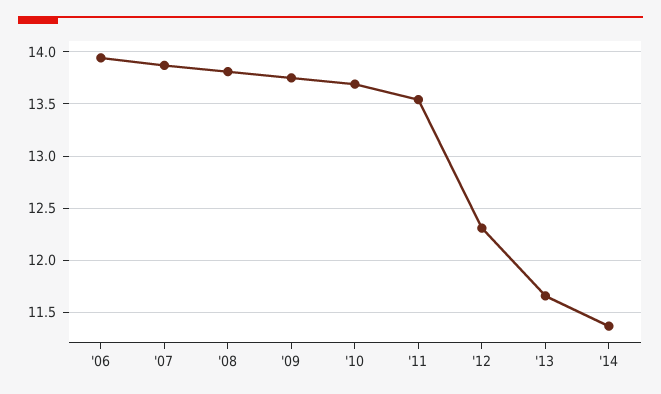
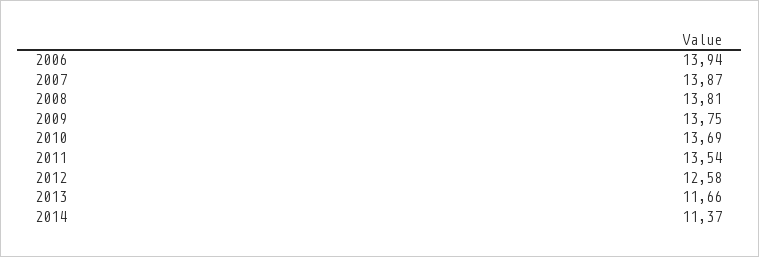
'12: 12.3 -> 12.58

